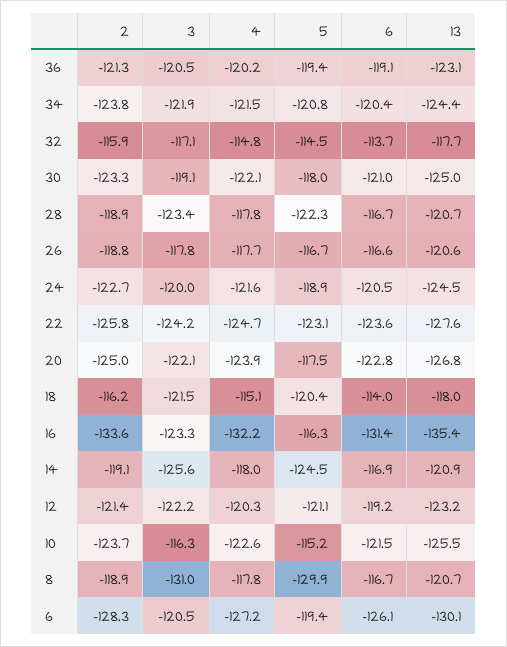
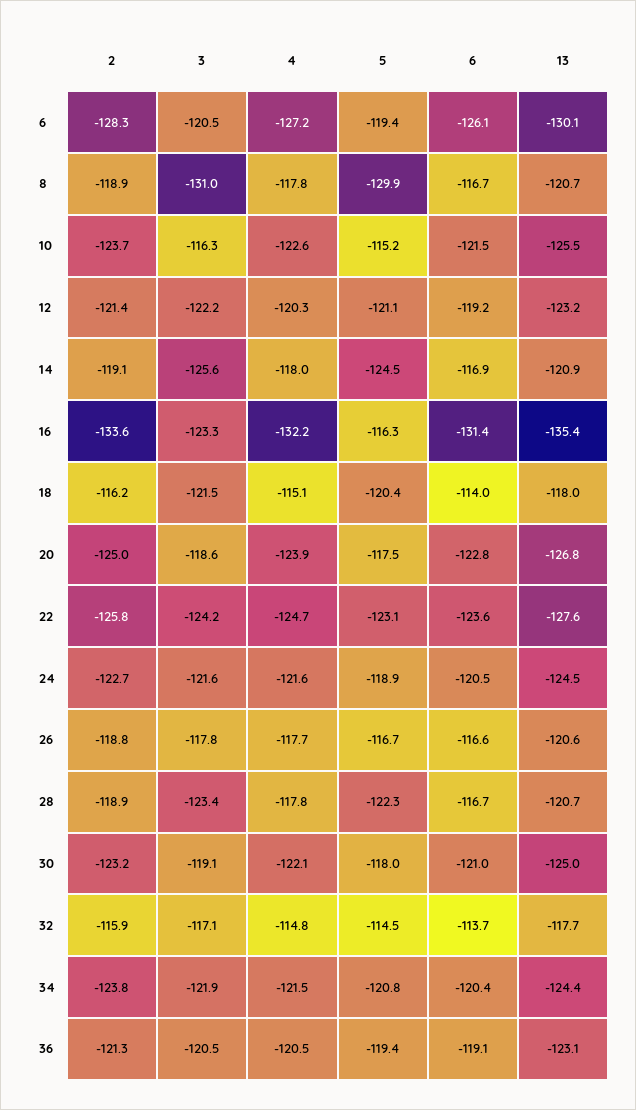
4, 36: -120.2 -> -120.5
2, 30: -123.3 -> -123.2
3, 24: -120 -> -121.6
3, 20: -122.1 -> -118.6

